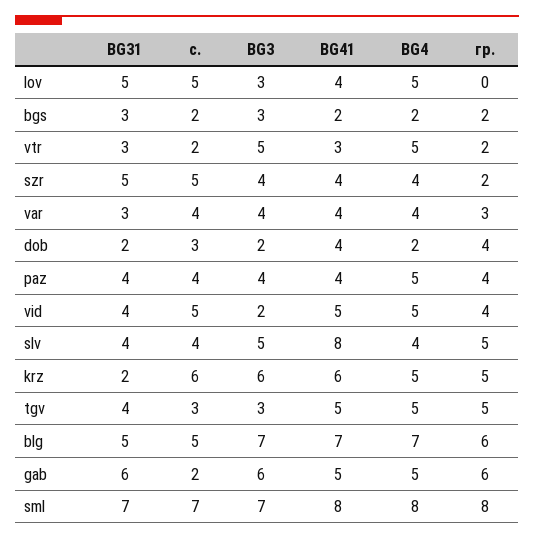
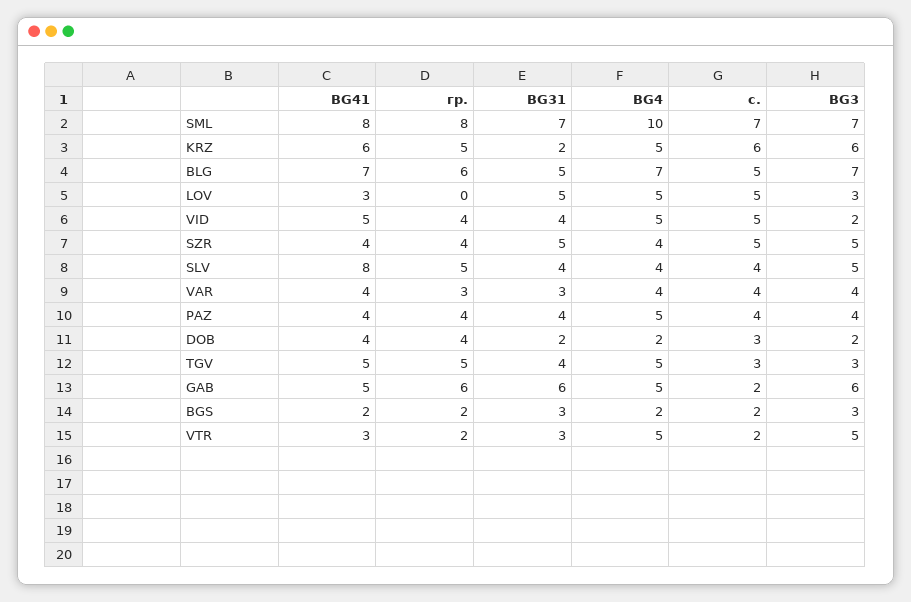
BG41, lov: 4 -> 3
BG3, szr: 4 -> 5
гр., szr: 2 -> 4
BG4, sml: 8 -> 10

